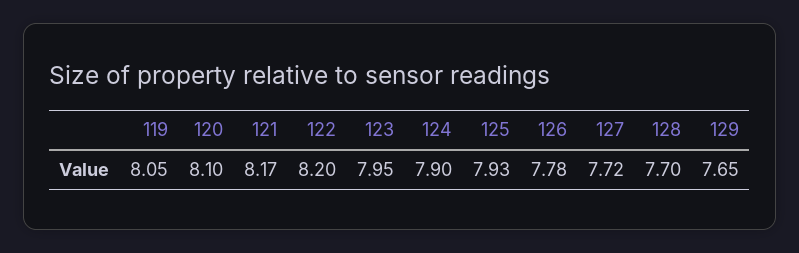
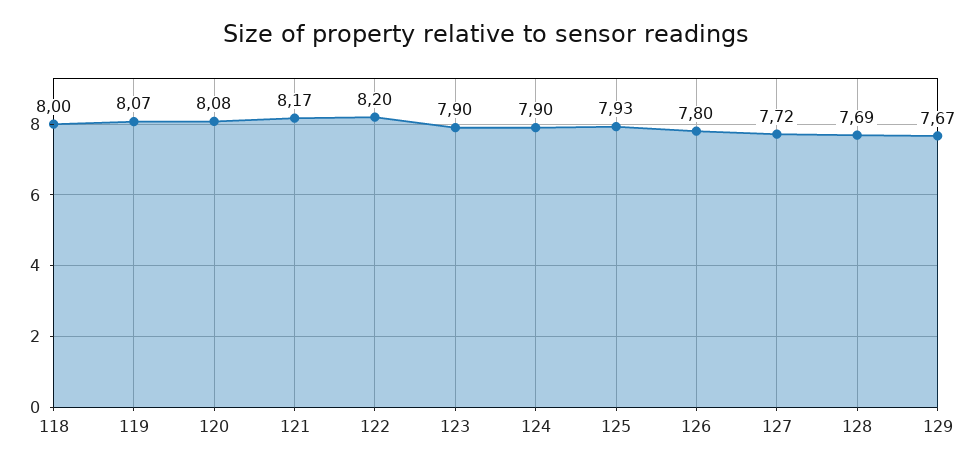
119: 8.05 -> 8.07
120: 8.1 -> 8.08
123: 7.95 -> 7.9
126: 7.78 -> 7.8
128: 7.7 -> 7.69
129: 7.65 -> 7.67
118: none -> 8

